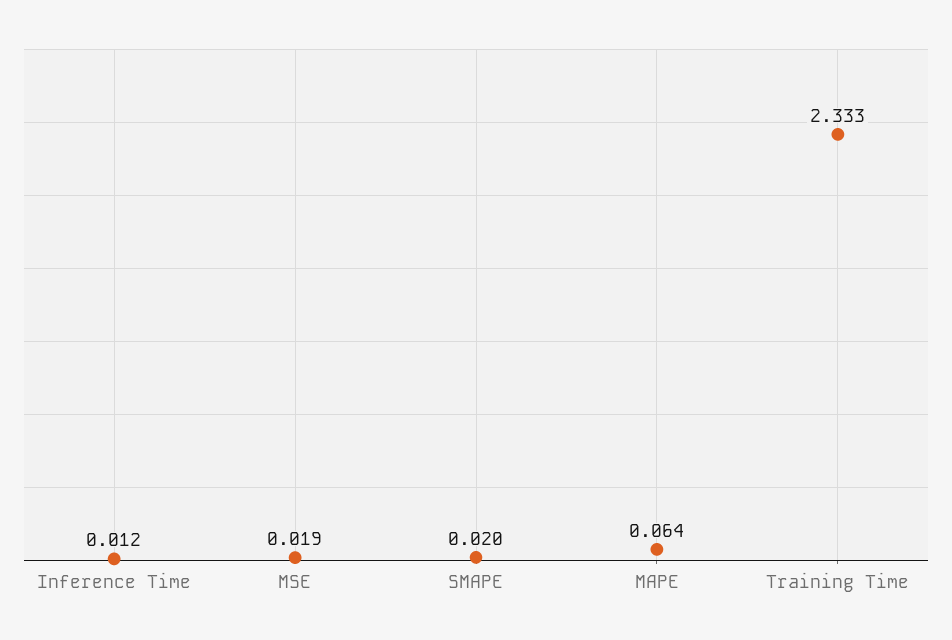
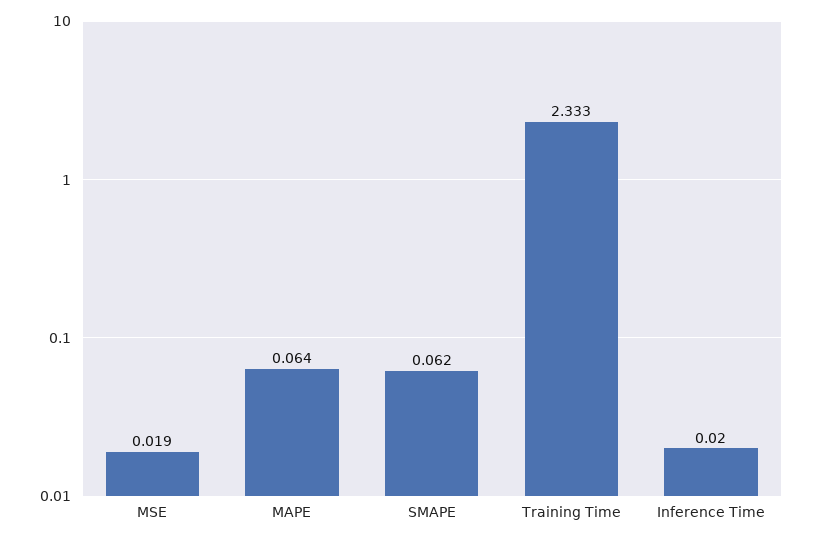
Inference Time: 0.012 -> 0.02
SMAPE: 0.02 -> 0.062

